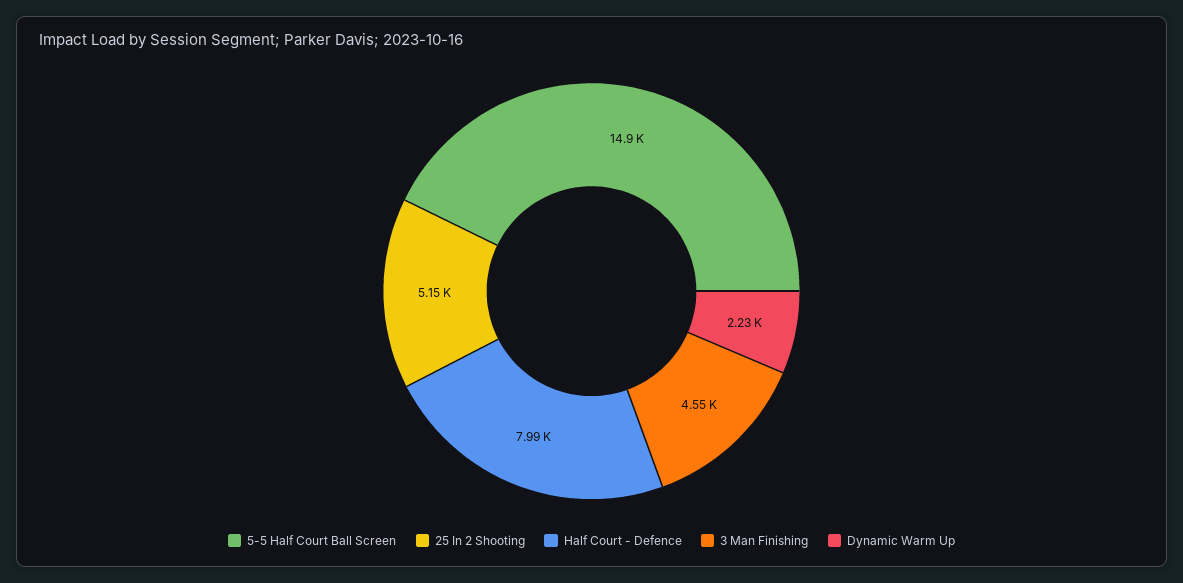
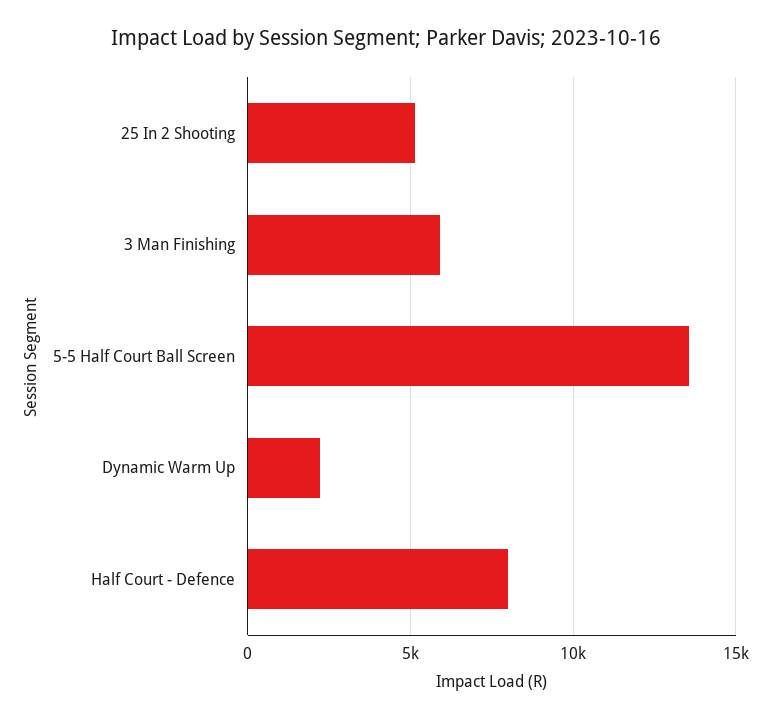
5-5 Half Court Ball Screen: 14900 -> 13500
3 Man Finishing: 4550 -> 6000

